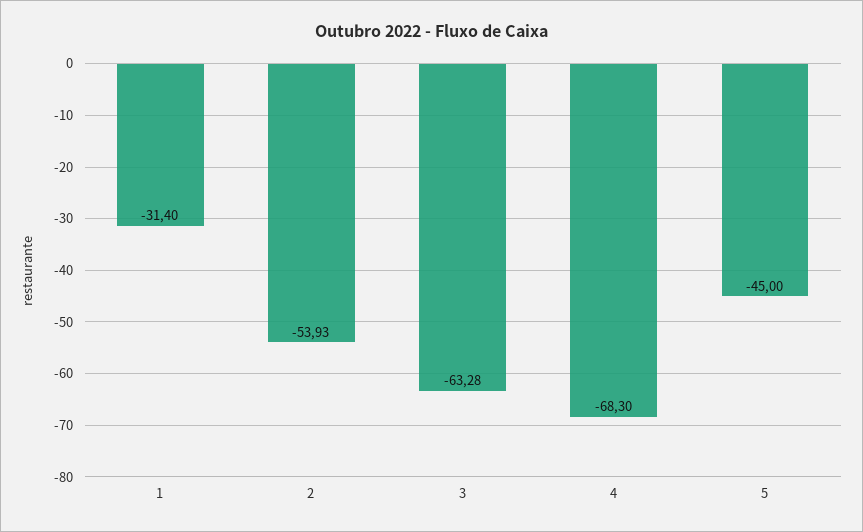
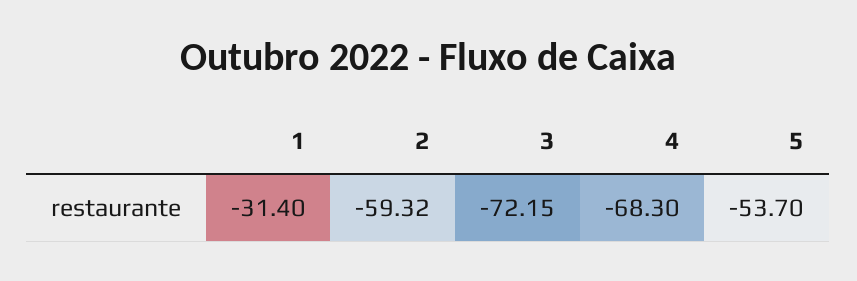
2: -53.93 -> -59.32
3: -63.28 -> -72.15
5: -45 -> -53.7

